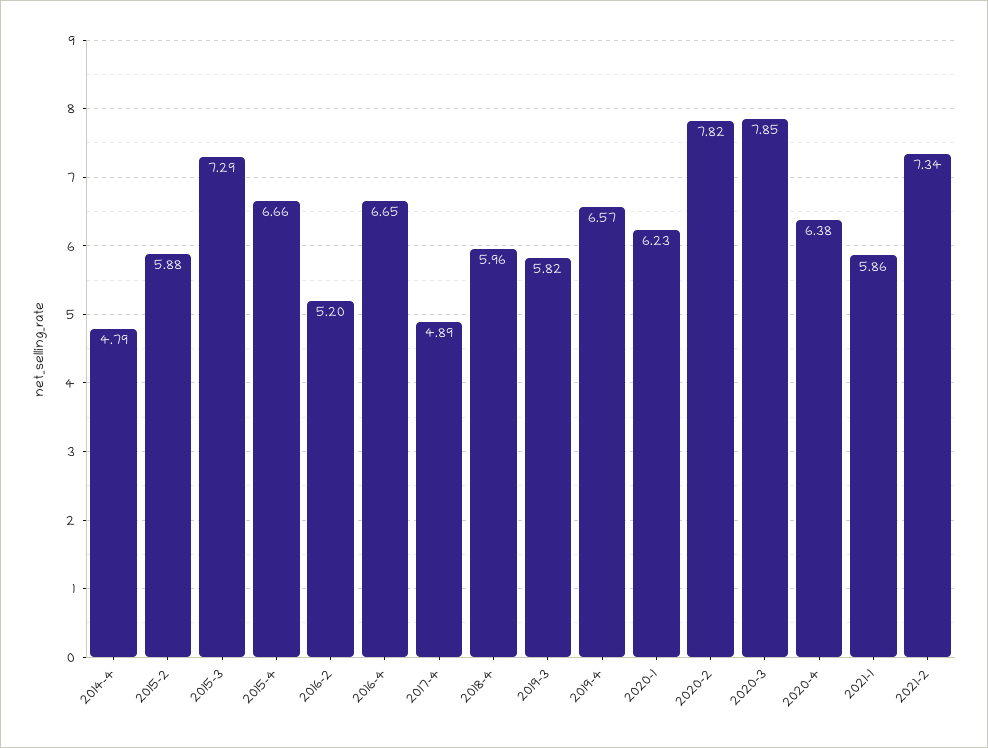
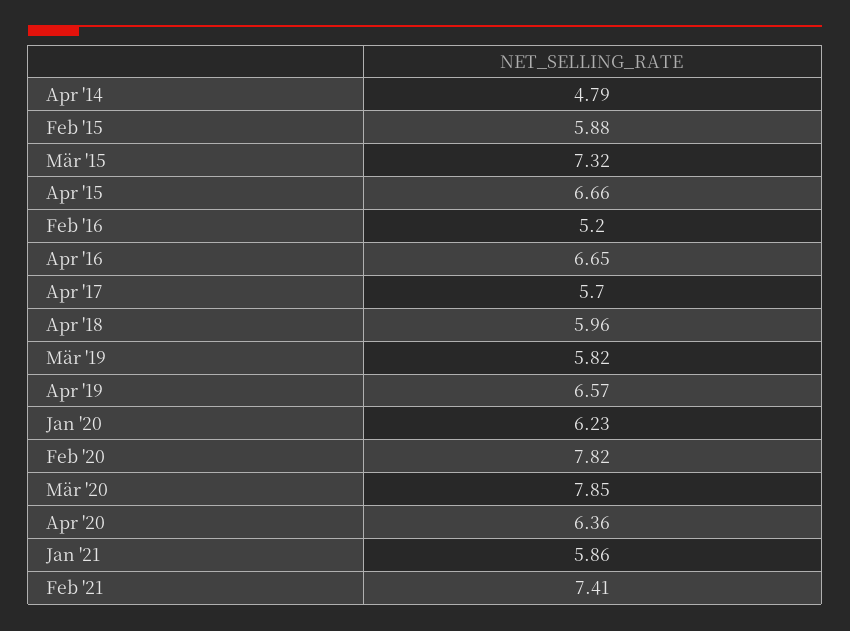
2015-3: 7.29 -> 7.32
2017-4: 4.89 -> 5.7
2020-4: 6.38 -> 6.36
2021-2: 7.34 -> 7.41

